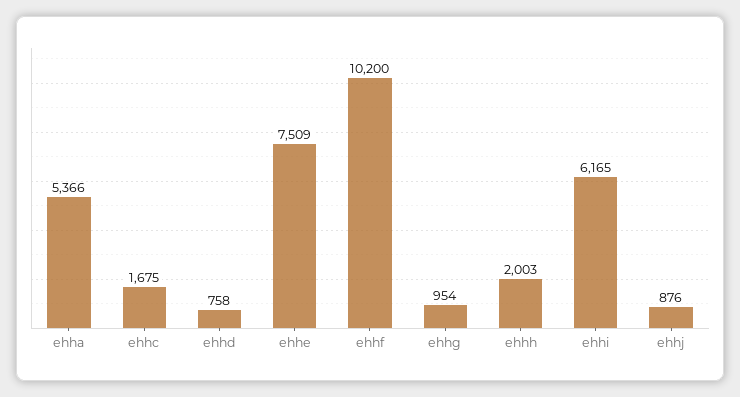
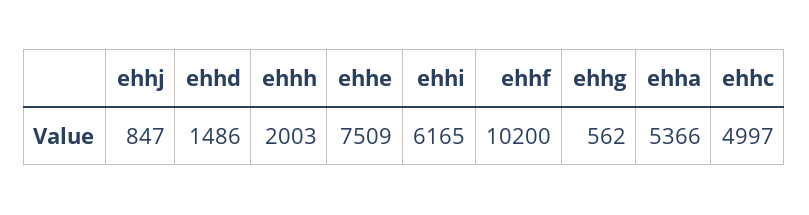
ehhc: 1675 -> 4997
ehhd: 758 -> 1486
ehhg: 954 -> 562
ehhj: 876 -> 847

